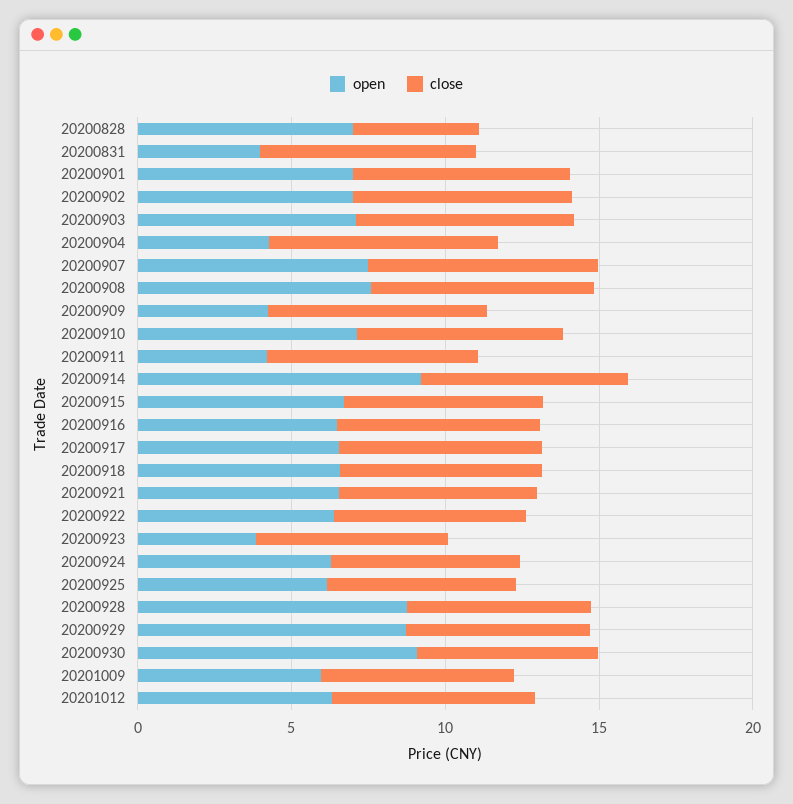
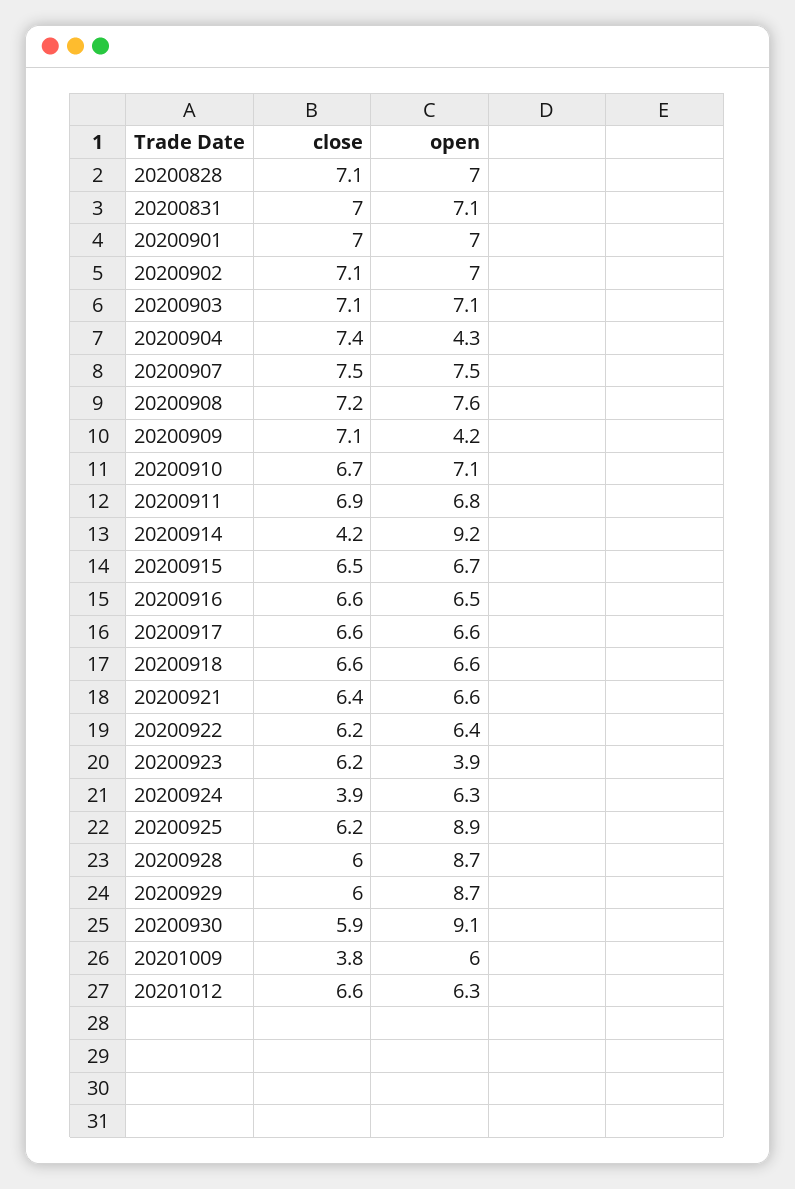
close, 20200828: 4 -> 7.1
open, 20200831: 4 -> 7.1
open, 20200911: 4 -> 6.8
close, 20200914: 7 -> 4.2
close, 20200924: 6 -> 3.9
open, 20200925: 6 -> 8.9
close, 20201009: 6 -> 3.8

